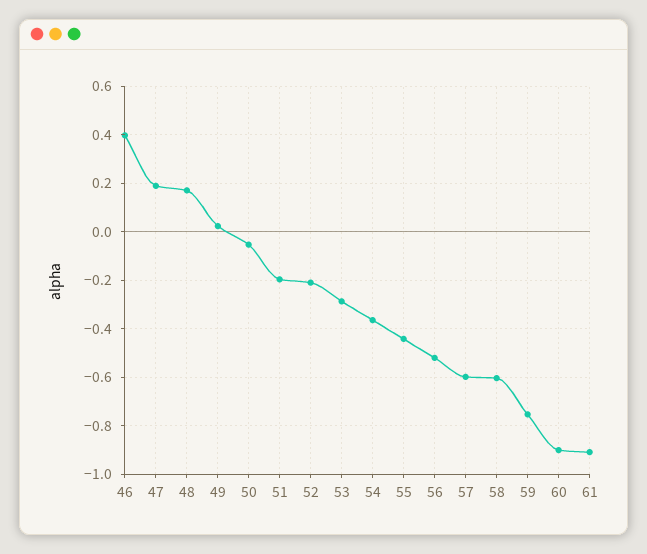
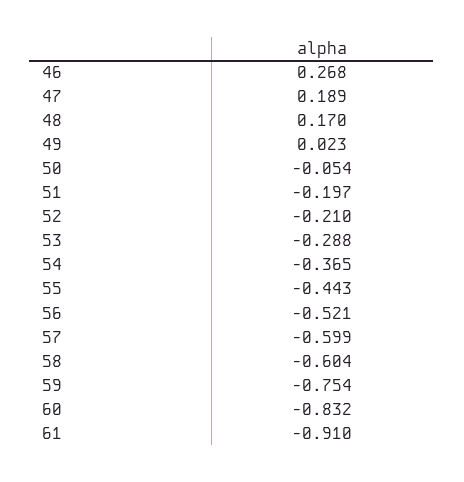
46: 0.4 -> 0.268
60: -0.9 -> -0.832

